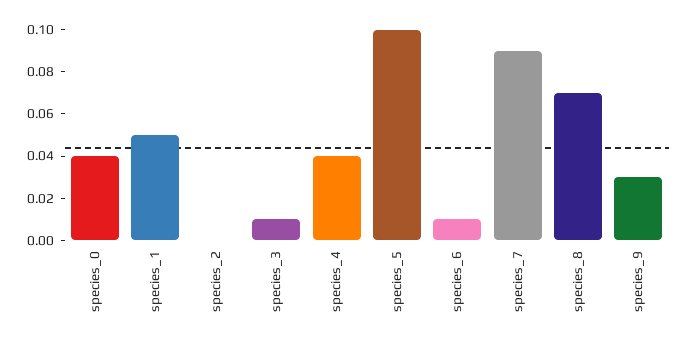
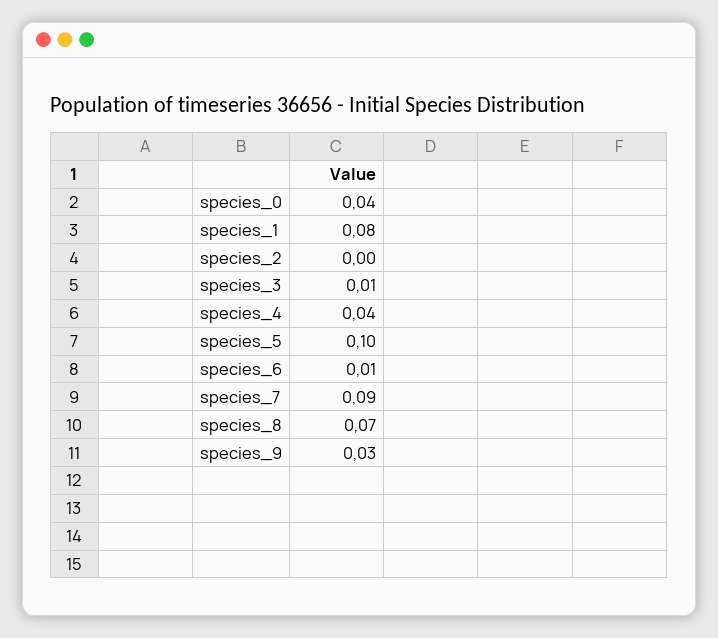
species_1: 0.05 -> 0.08

